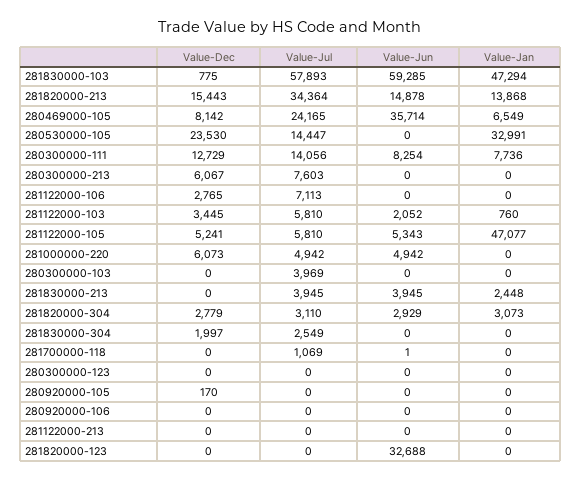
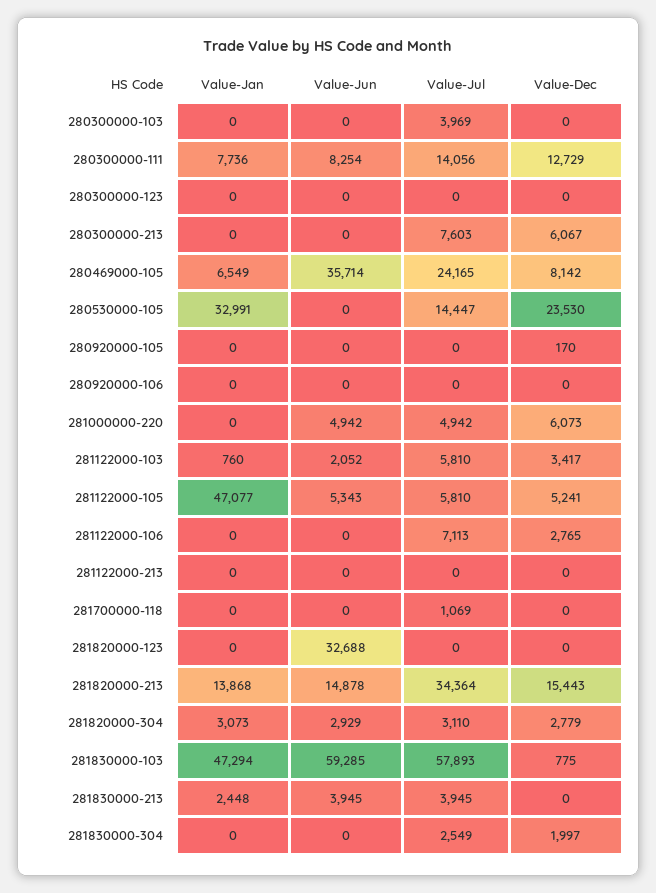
Value-Dec, 281122000-103: 3445 -> 3417
Value-Jun, 281700000-118: 1 -> 0

